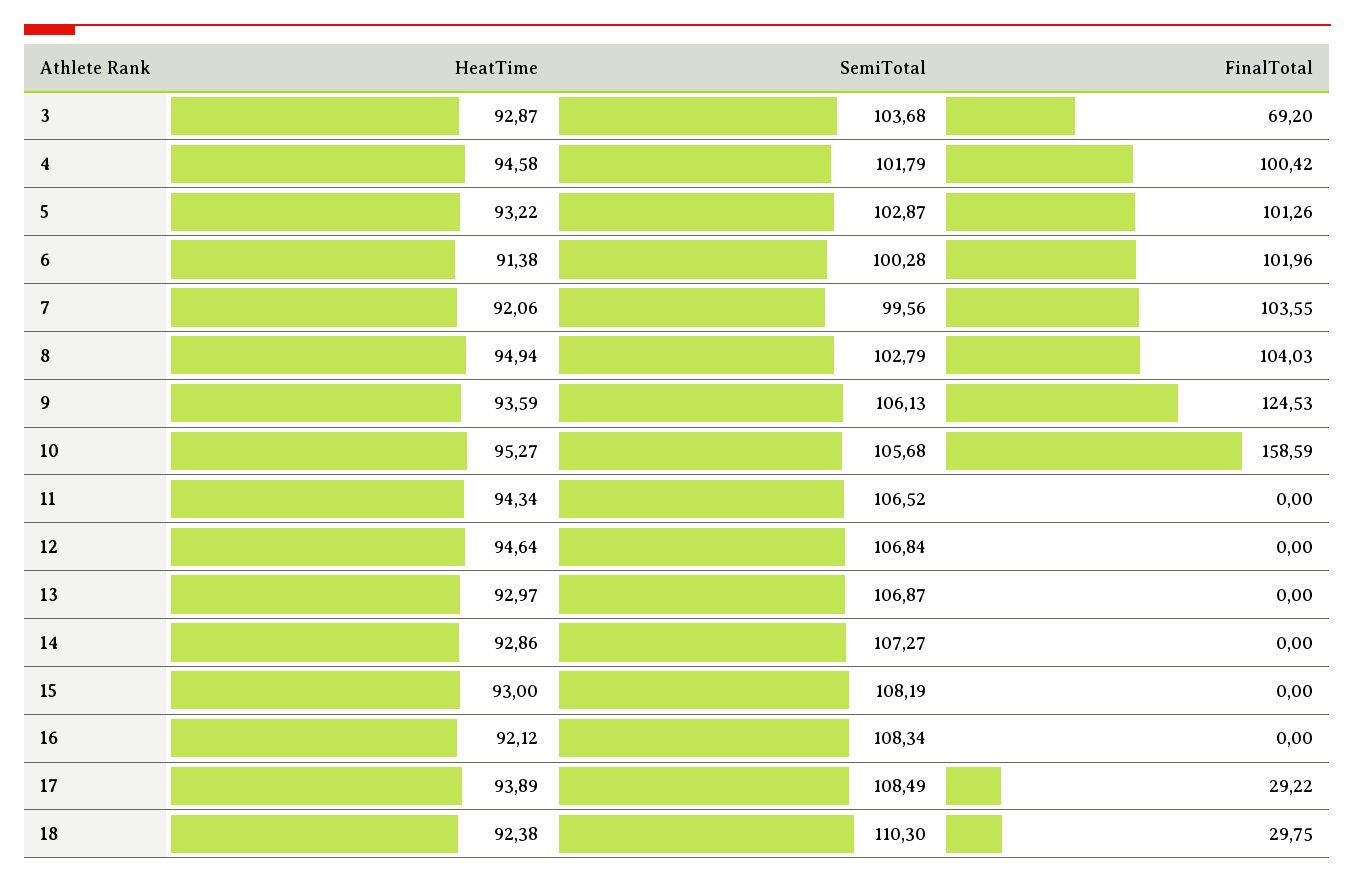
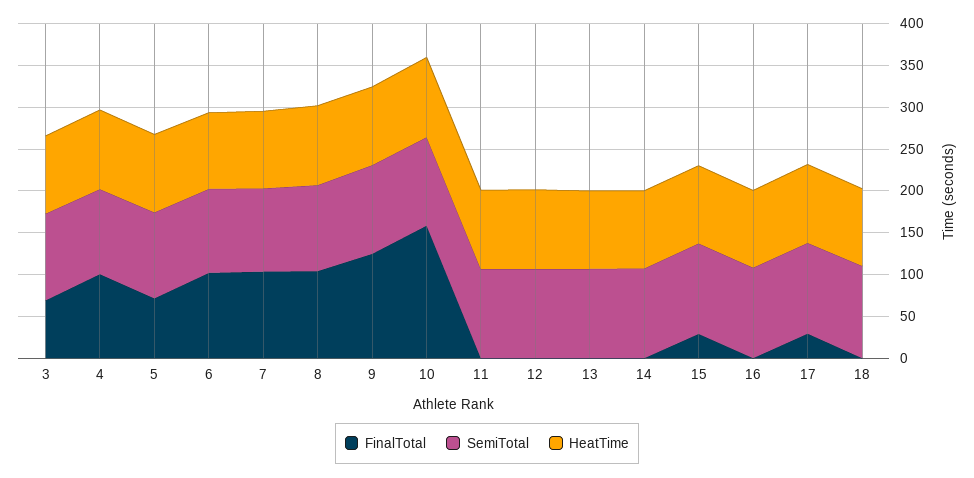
FinalTotal, 5: 101.26 -> 70
FinalTotal, 15: 0 -> 30
FinalTotal, 18: 29.75 -> 0

